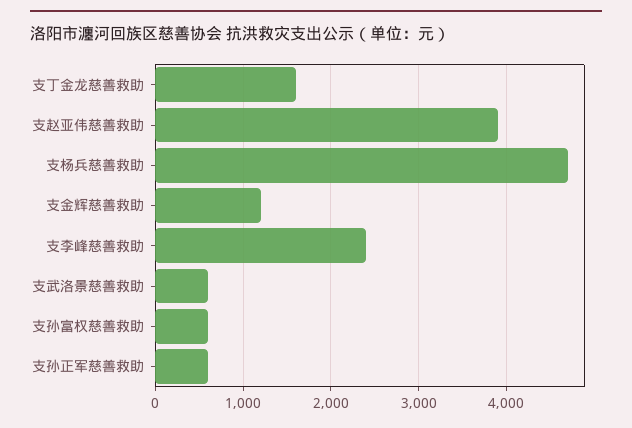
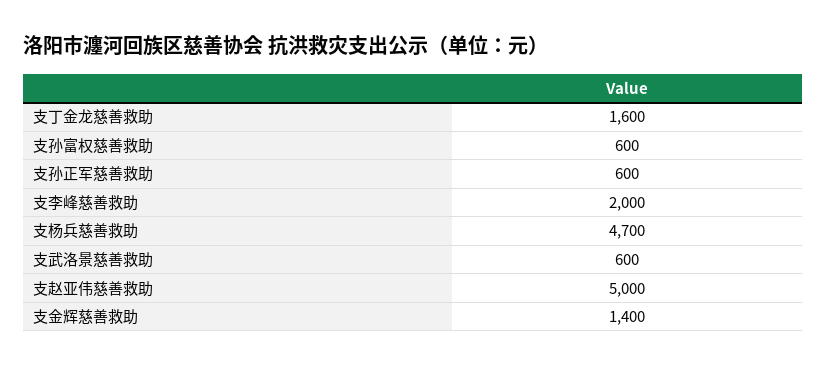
支赵亚伟慈善救助: 3900 -> 5000
支金辉慈善救助: 1200 -> 1400
支李峰慈善救助: 2400 -> 2000

